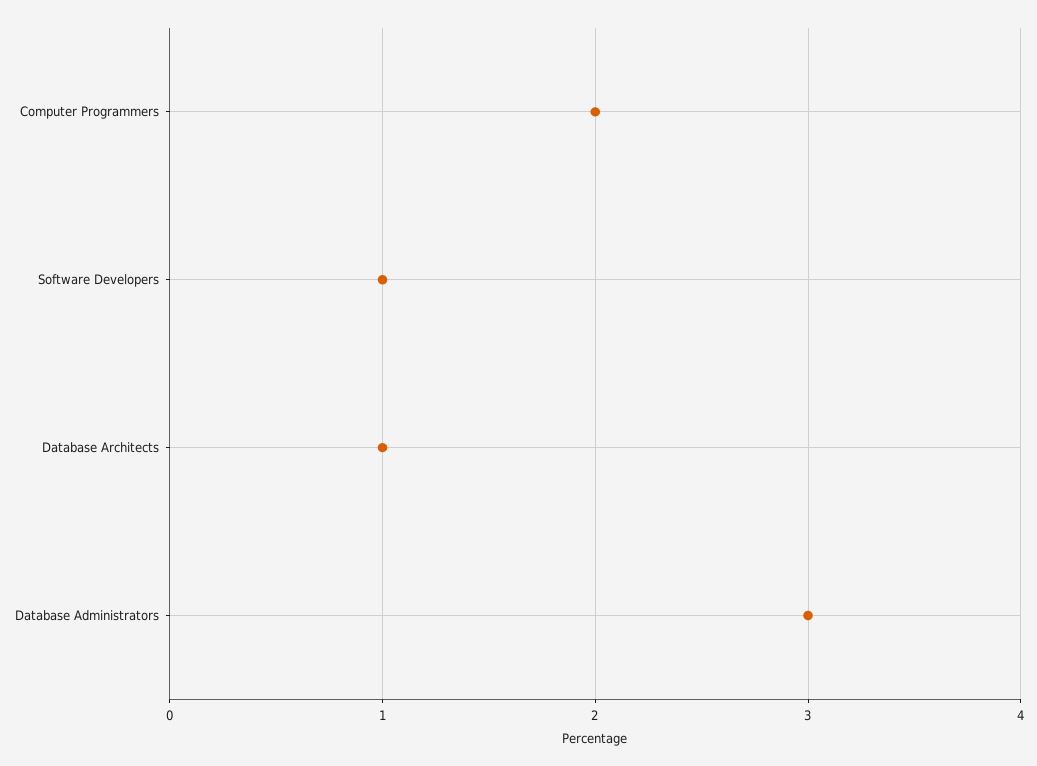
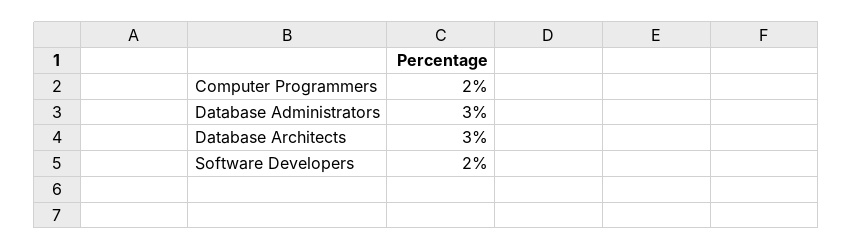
Software Developers: 1 -> 2
Database Architects: 1 -> 3

